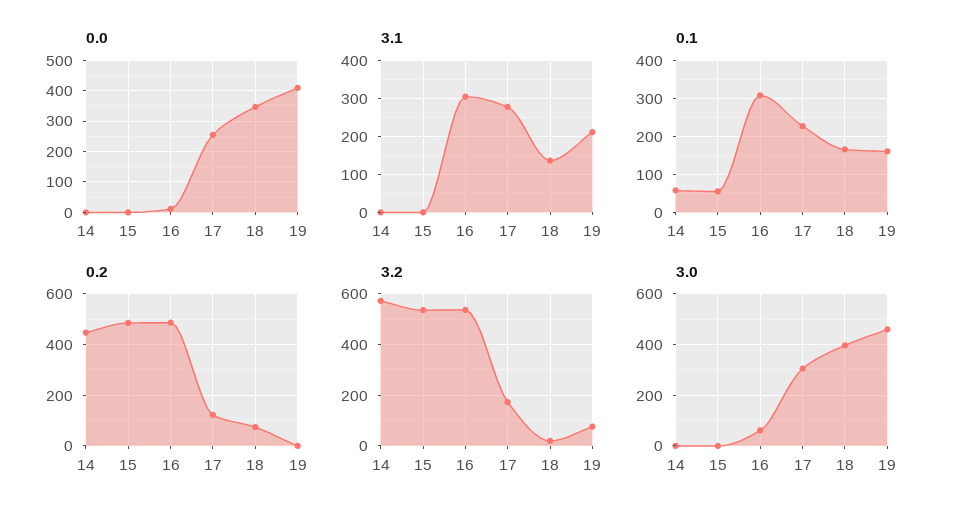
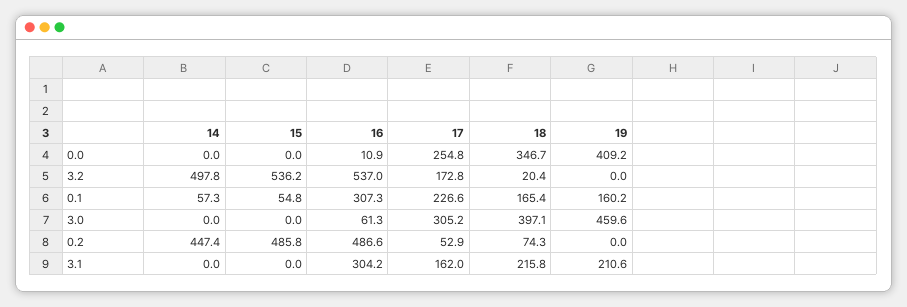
3.1, 17: 280 -> 162
3.1, 18: 140 -> 215.8
0.2, 17: 125 -> 52.9
3.2, 14: 575 -> 497.8
3.2, 19: 75 -> 0

